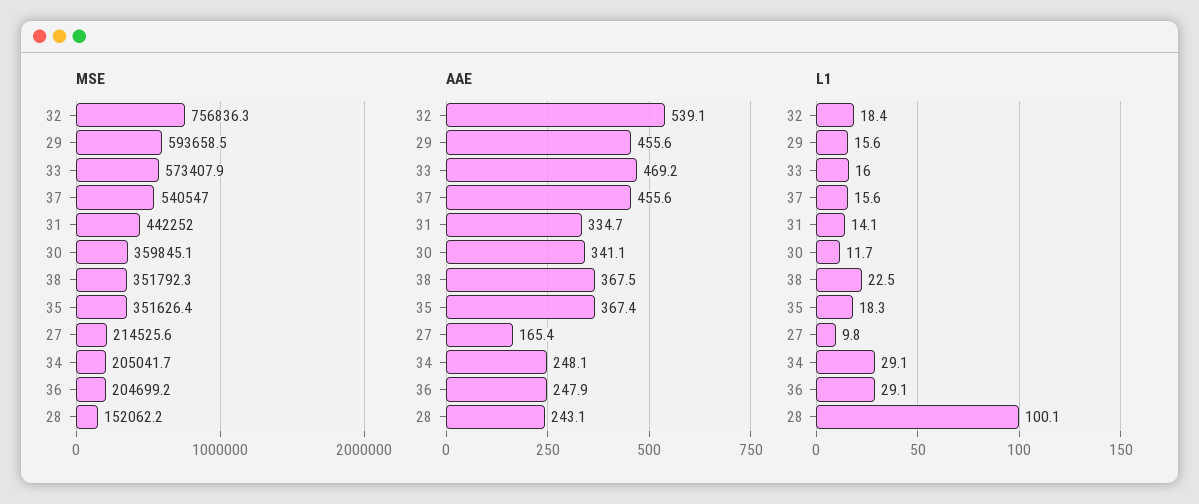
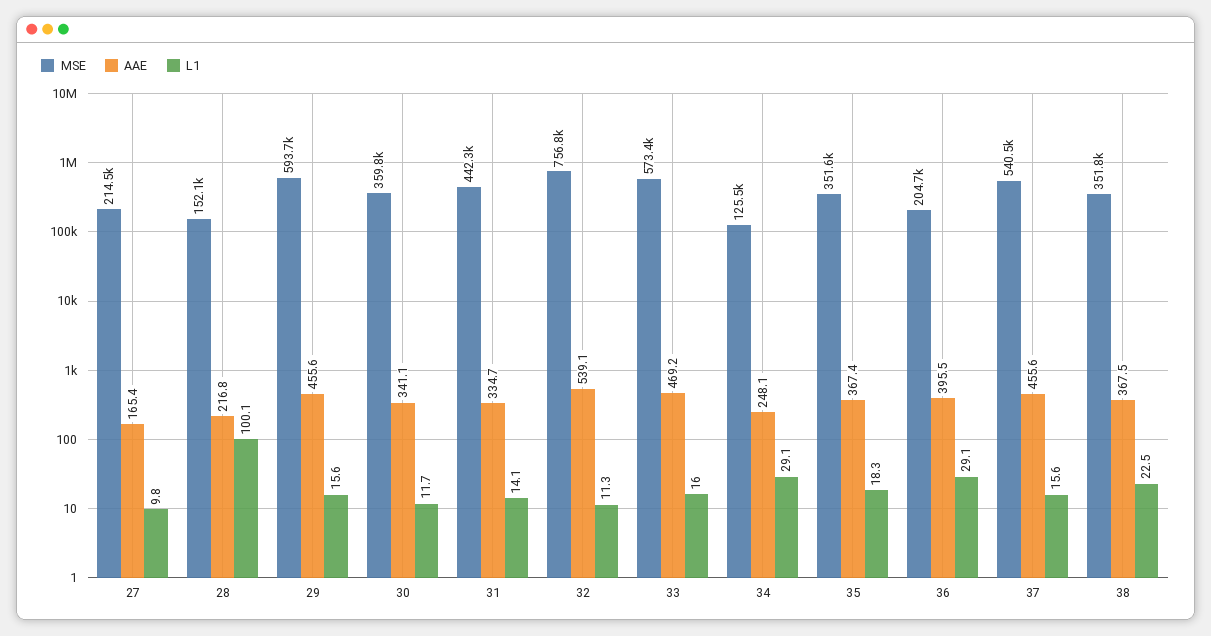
MSE, 34: 205041.7 -> 125500
AAE, 36: 247.9 -> 395.5
AAE, 28: 243.1 -> 216.8
L1, 32: 18.4 -> 11.3

